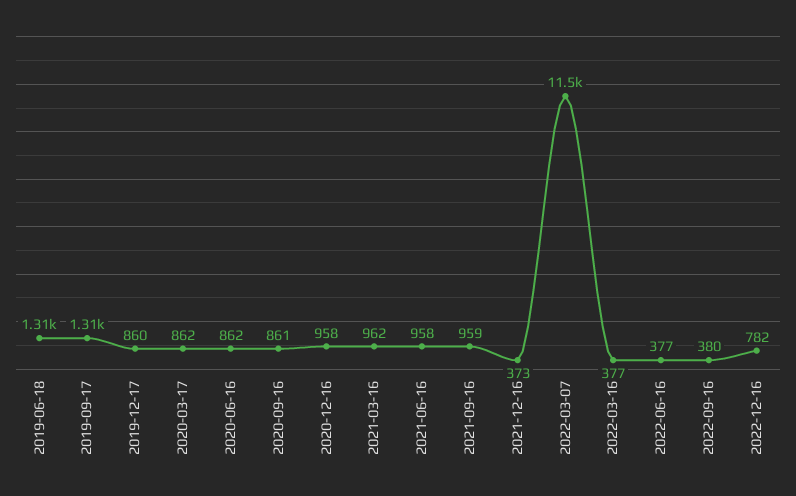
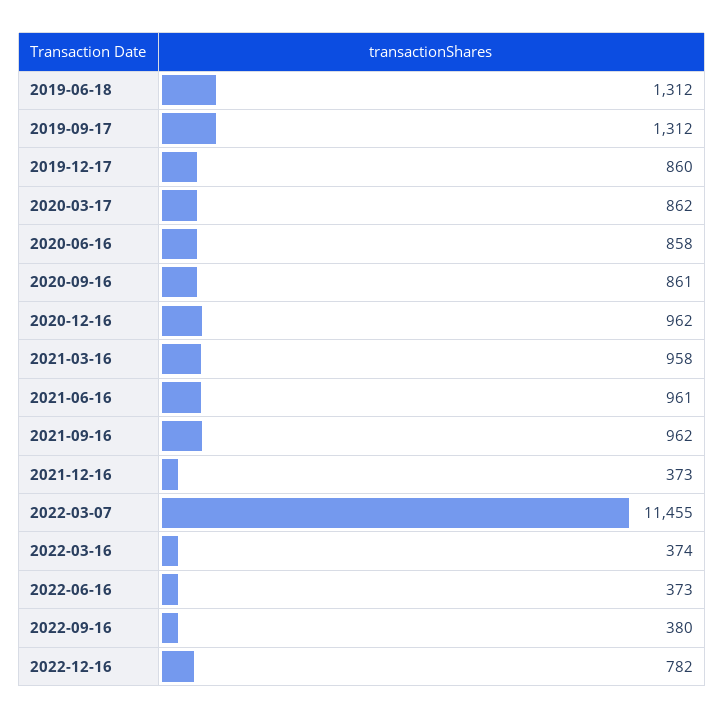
2020-06-16: 862 -> 858
2020-12-16: 958 -> 962
2021-03-16: 962 -> 958
2021-06-16: 958 -> 961
2021-09-16: 959 -> 962
2022-03-16: 377 -> 374
2022-06-16: 377 -> 373

